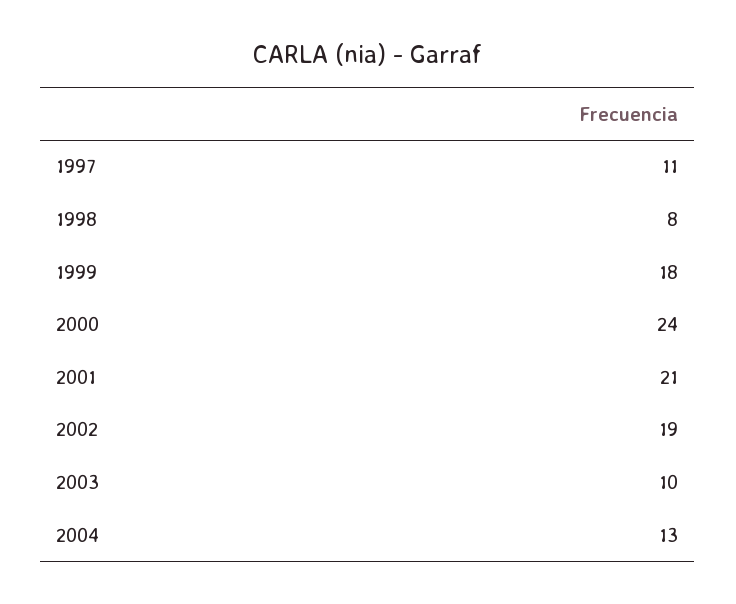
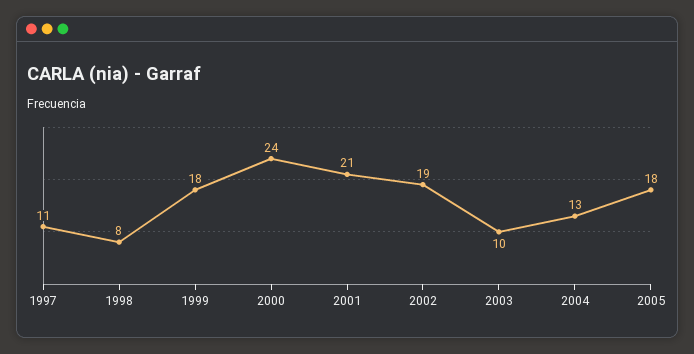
2005: none -> 18

